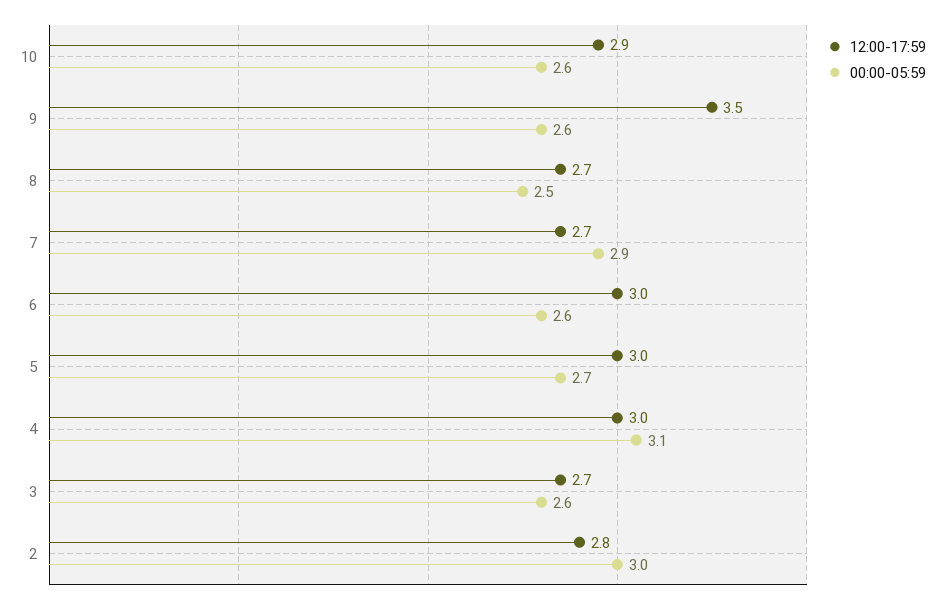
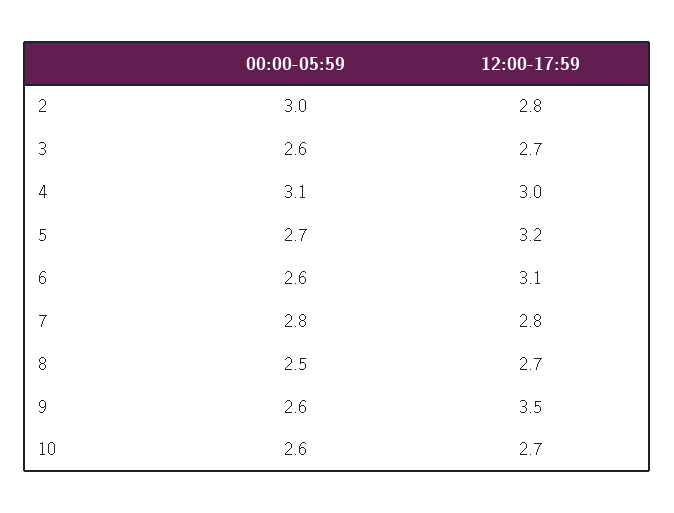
12:00-17:59, 10: 2.9 -> 2.7
12:00-17:59, 7: 2.7 -> 2.8
00:00-05:59, 7: 2.9 -> 2.8
12:00-17:59, 6: 3 -> 3.1
12:00-17:59, 5: 3 -> 3.2

